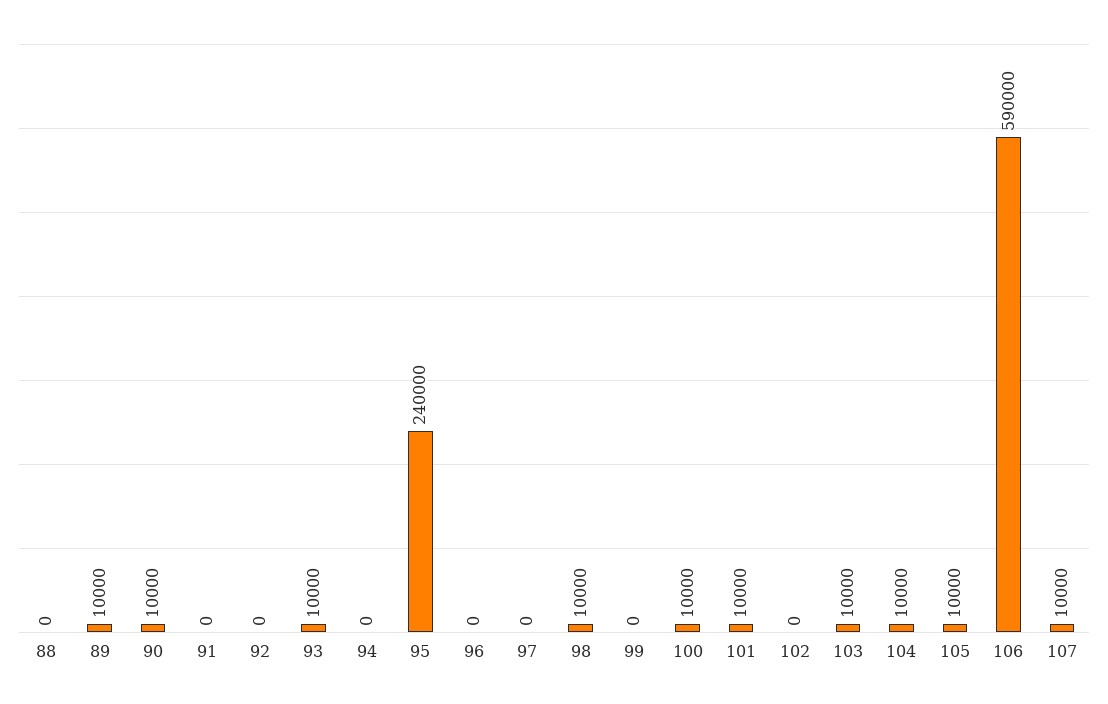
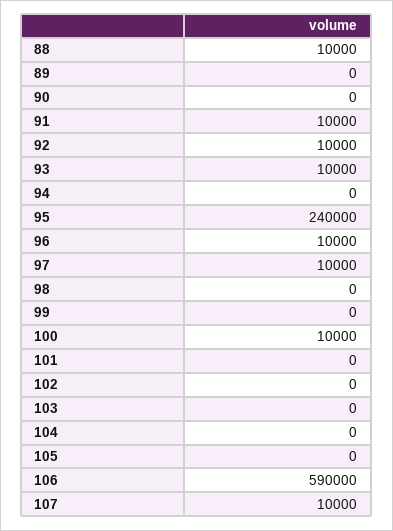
88: 0 -> 10000
89: 10000 -> 0
90: 10000 -> 0
91: 0 -> 10000
92: 0 -> 10000
96: 0 -> 10000
97: 0 -> 10000
98: 10000 -> 0
101: 10000 -> 0
103: 10000 -> 0
104: 10000 -> 0
105: 10000 -> 0

